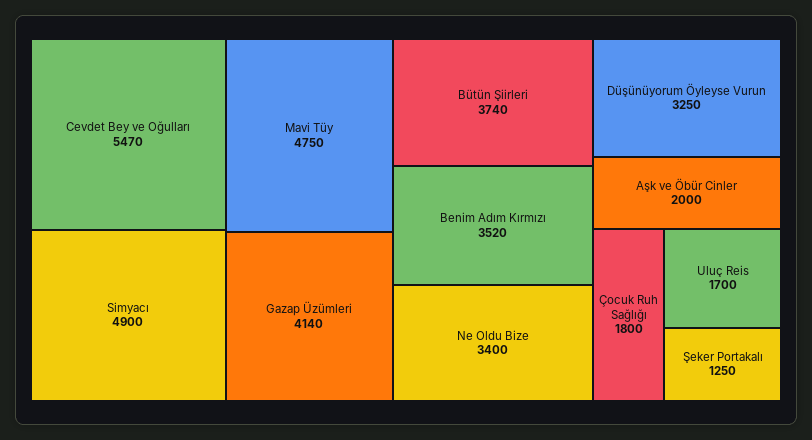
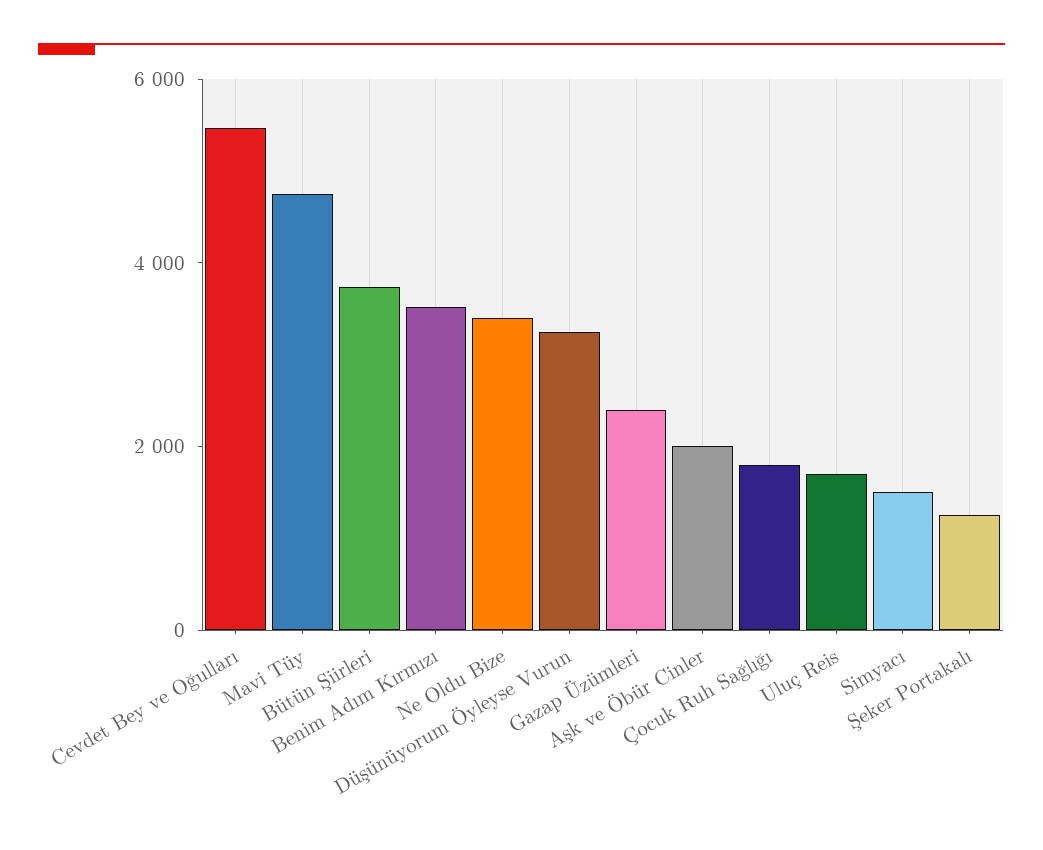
Simyacı: 4900 -> 1500
Gazap Üzümleri: 4140 -> 2500

